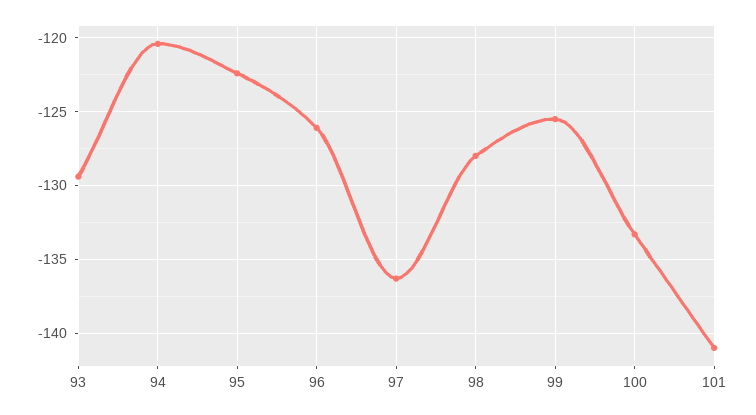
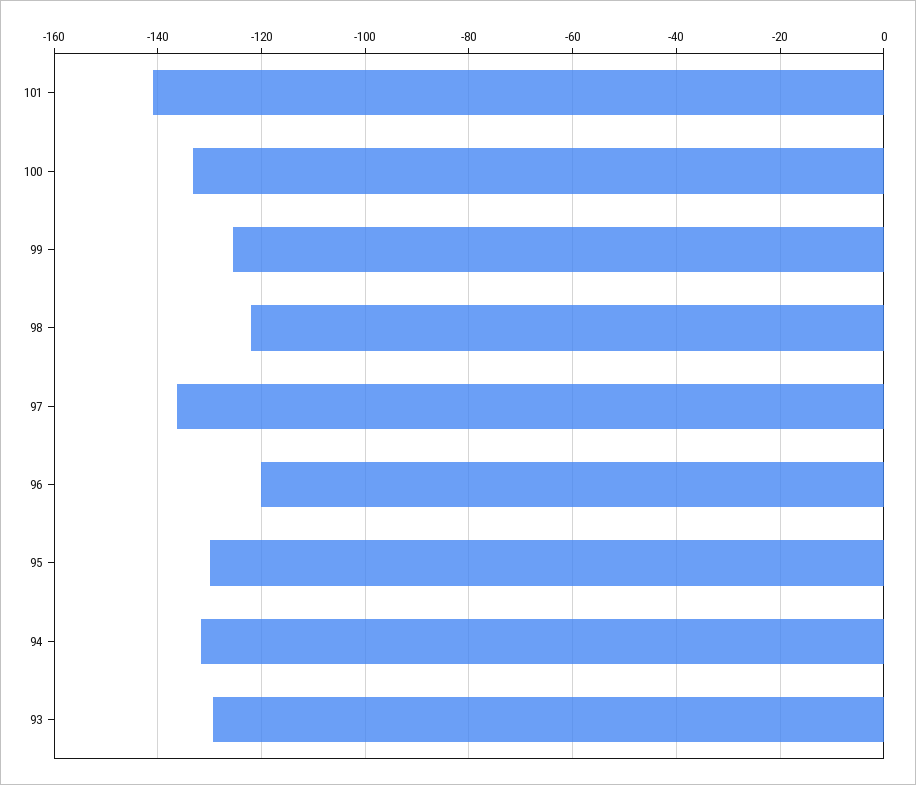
94: -120.5 -> -132
95: -122.5 -> -130
96: -126 -> -120
98: -128 -> -122

